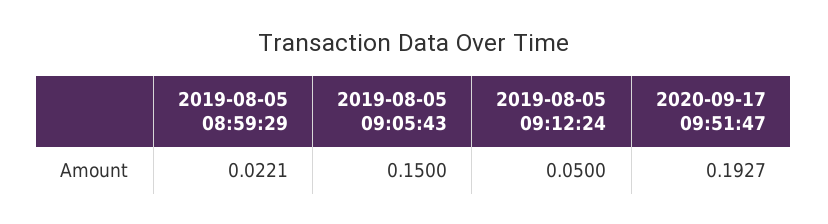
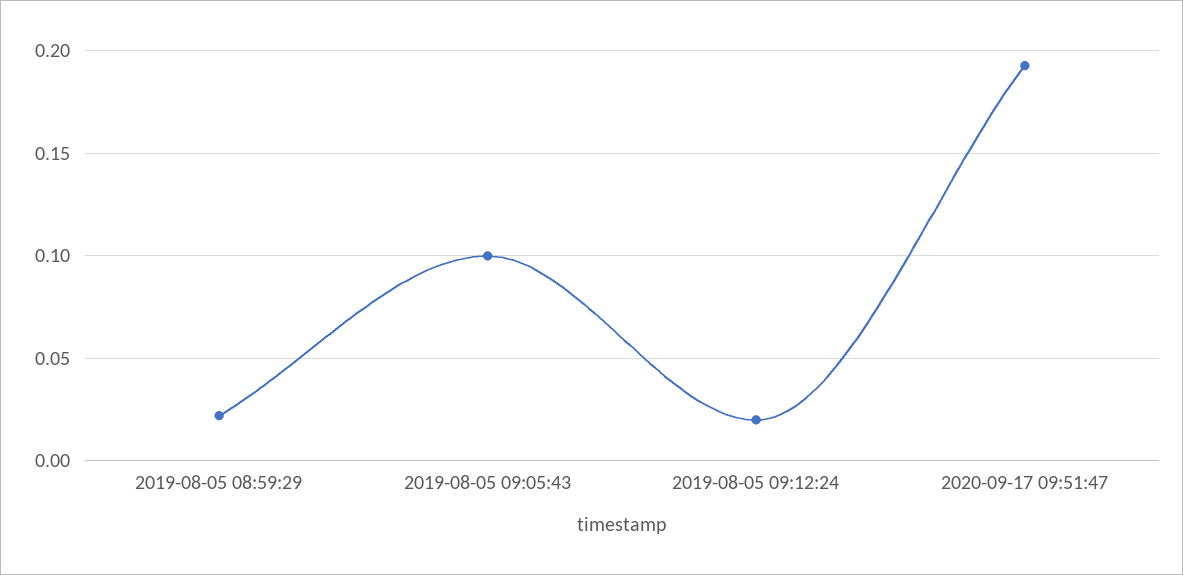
2019-08-05 09:05:43: 0.15 -> 0.1
2019-08-05 09:12:24: 0.05 -> 0.02

